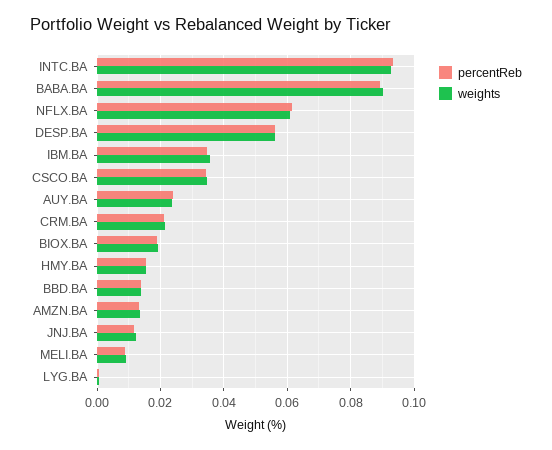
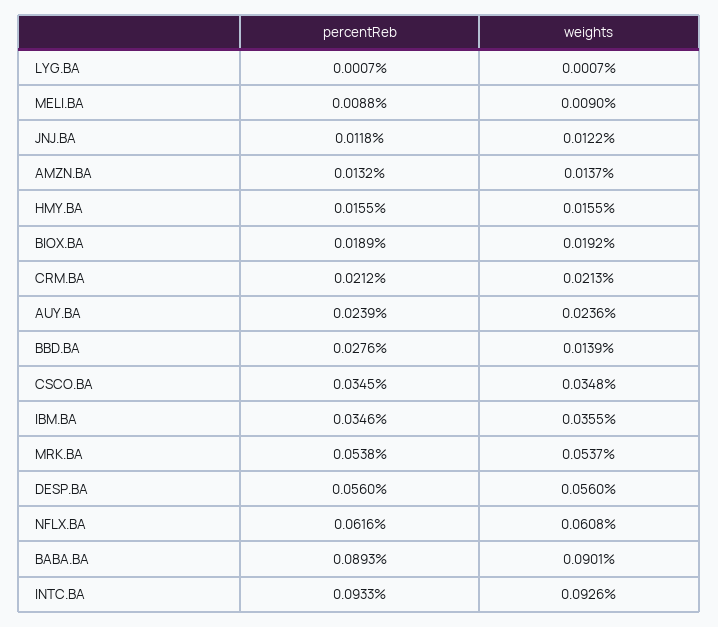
percentReb, BBD.BA: 0.014 -> 0.0276
percentReb, MRK.BA: none -> 0.0538
weights, MRK.BA: none -> 0.0537

